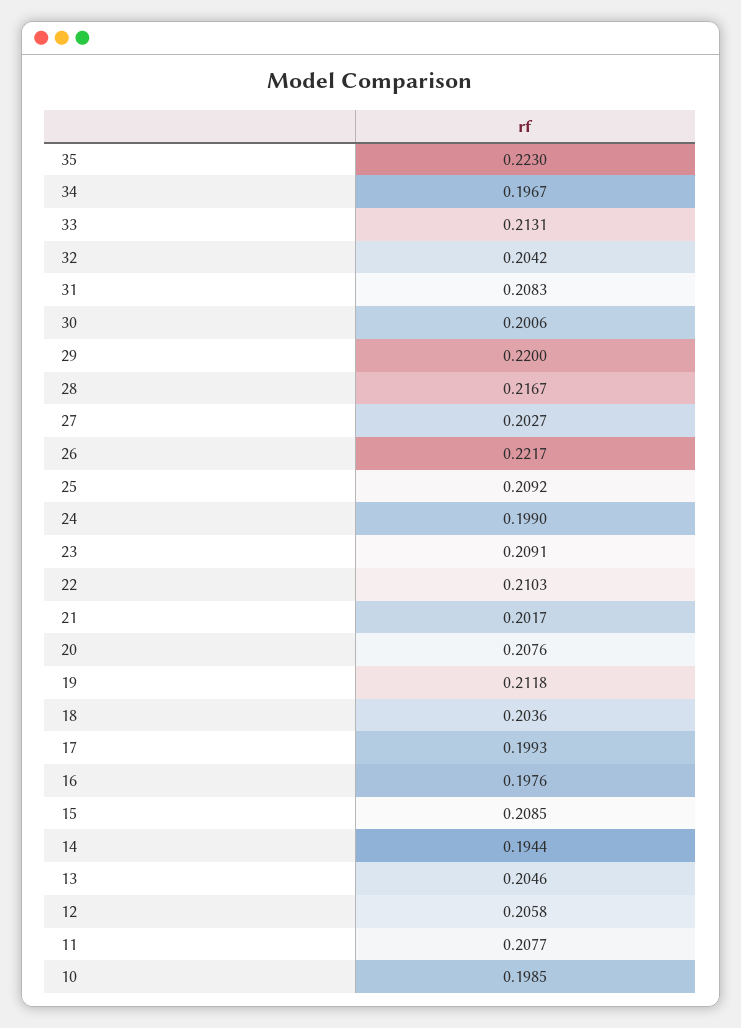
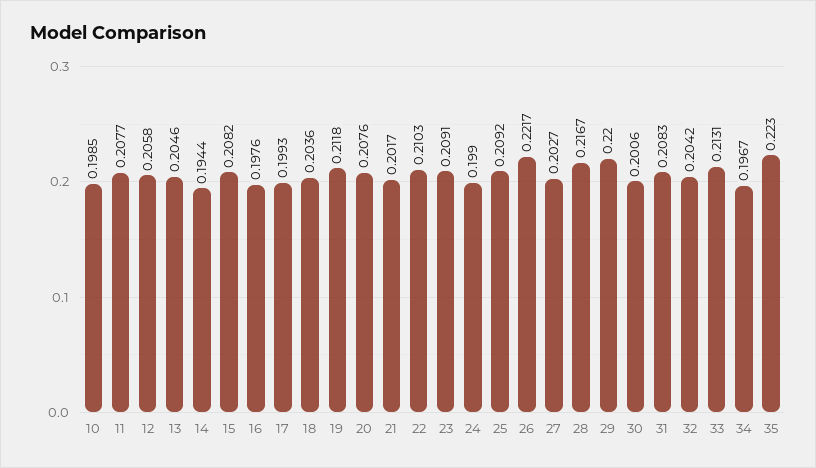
15: 0.2085 -> 0.2082

